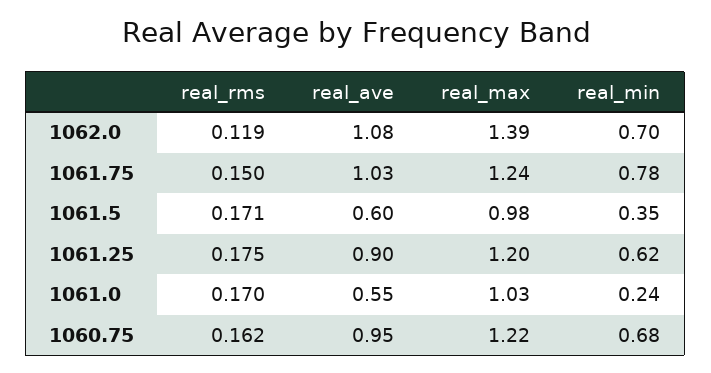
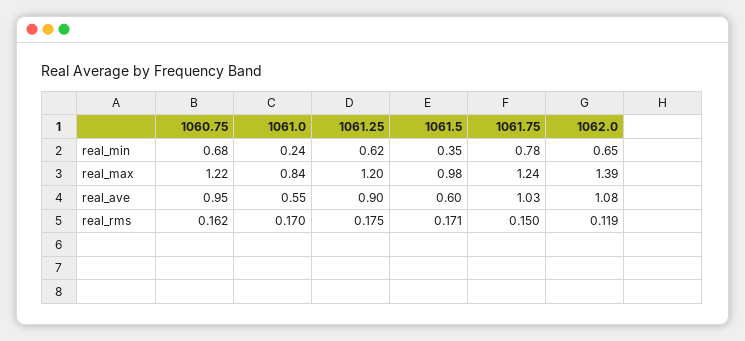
real_min, 1062.0: 0.7 -> 0.65
real_max, 1061.0: 1.03 -> 0.84

